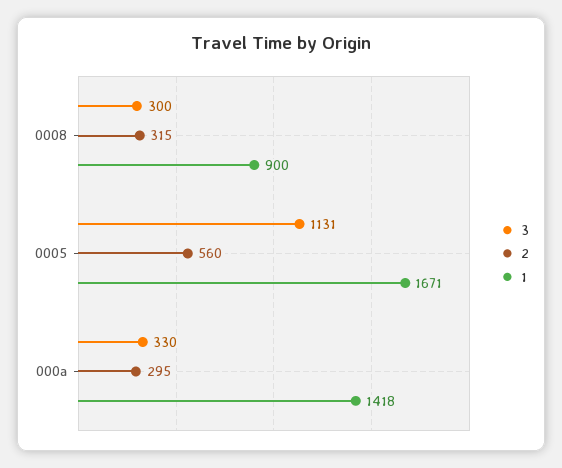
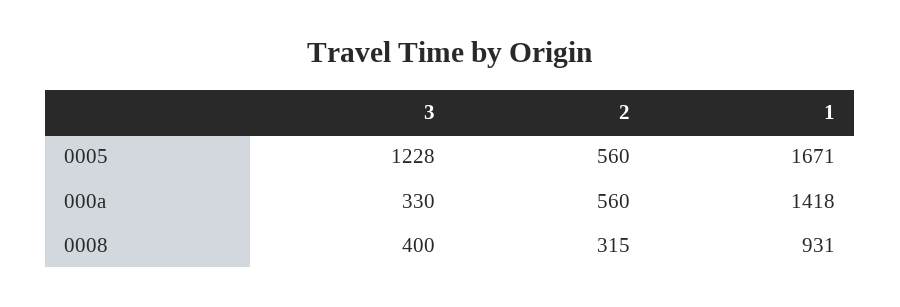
3, 0008: 300 -> 400
1, 0008: 900 -> 931
3, 0005: 1131 -> 1228
2, 000a: 295 -> 560

